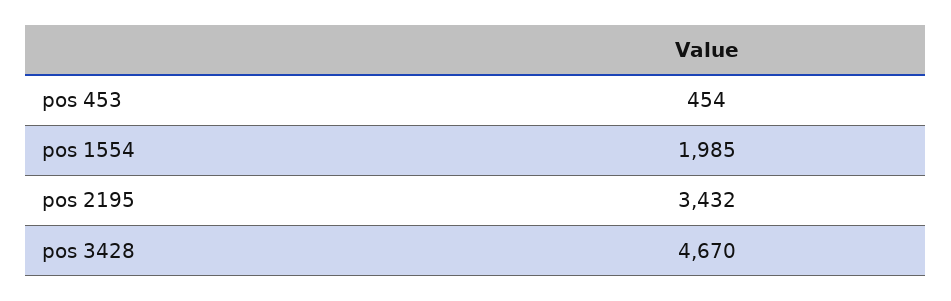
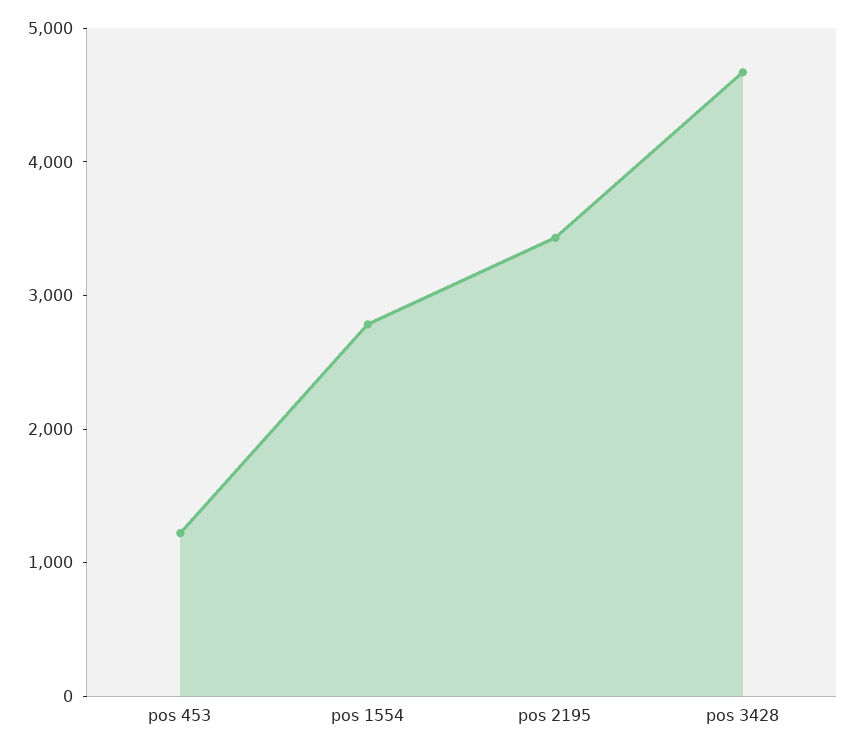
pos 453: 454 -> 1200
pos 1554: 1985 -> 2800

